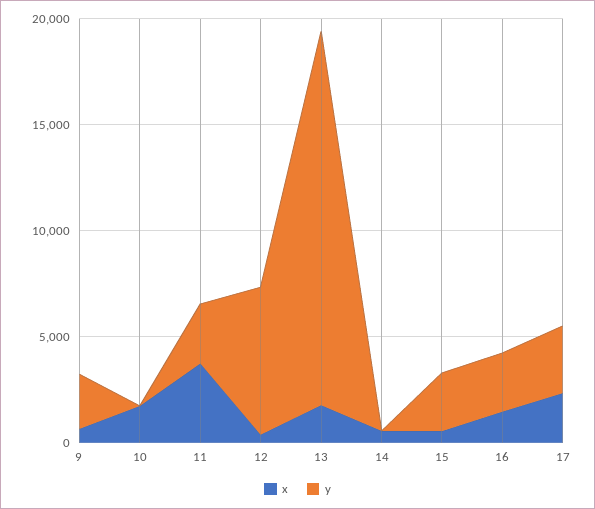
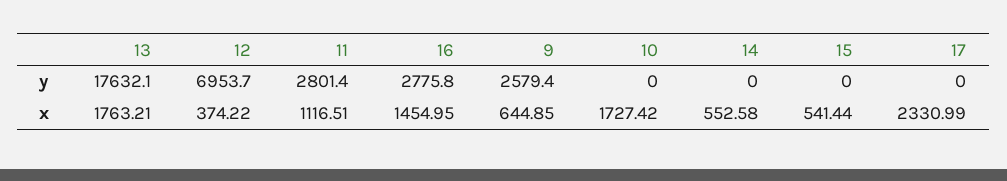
x, 11: 4000 -> 1116.51
y, 15: 3000 -> 0
y, 17: 3000 -> 0

